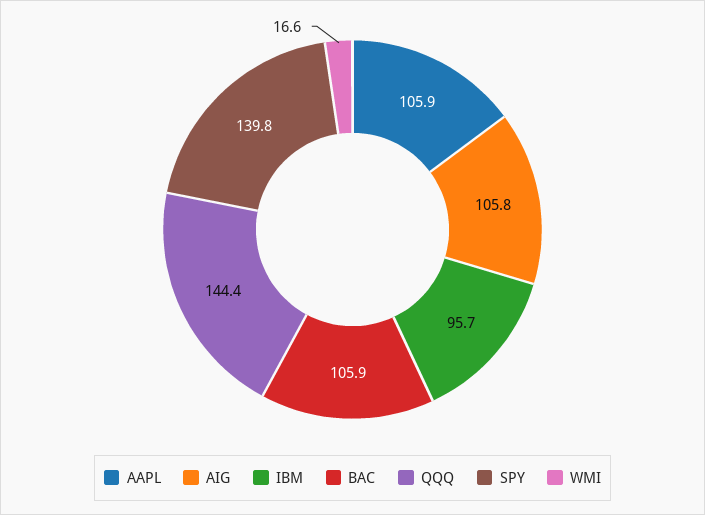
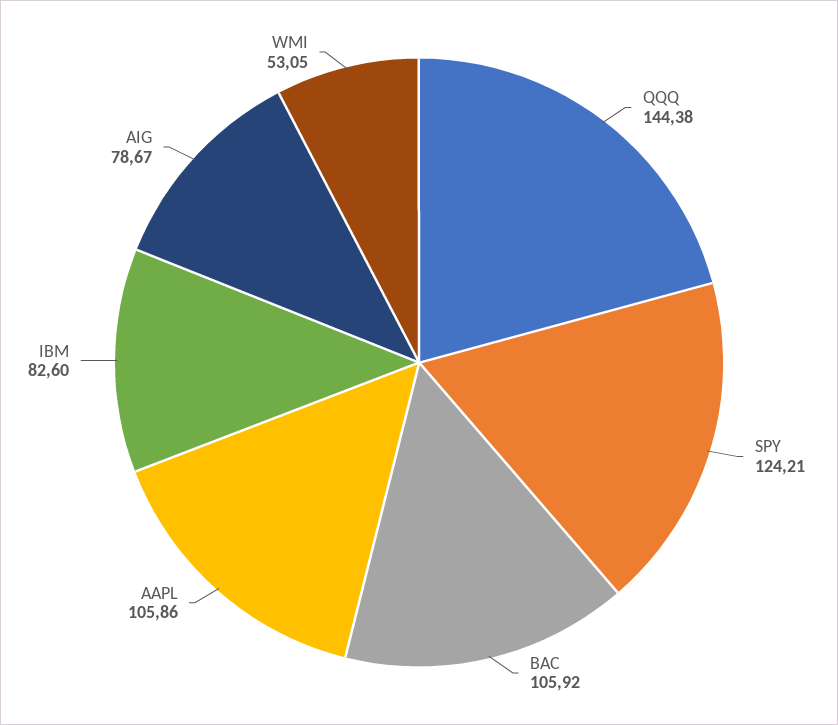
AIG: 105.8 -> 78.67
IBM: 95.7 -> 82.6
SPY: 139.8 -> 124.21
WMI: 16.6 -> 53.05

